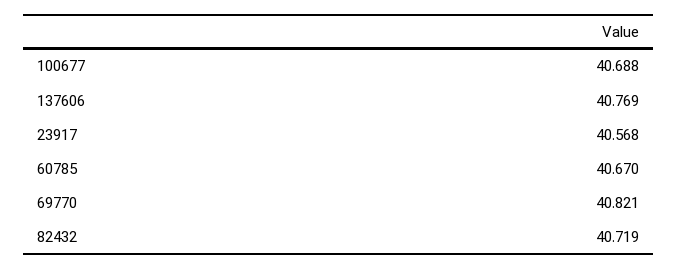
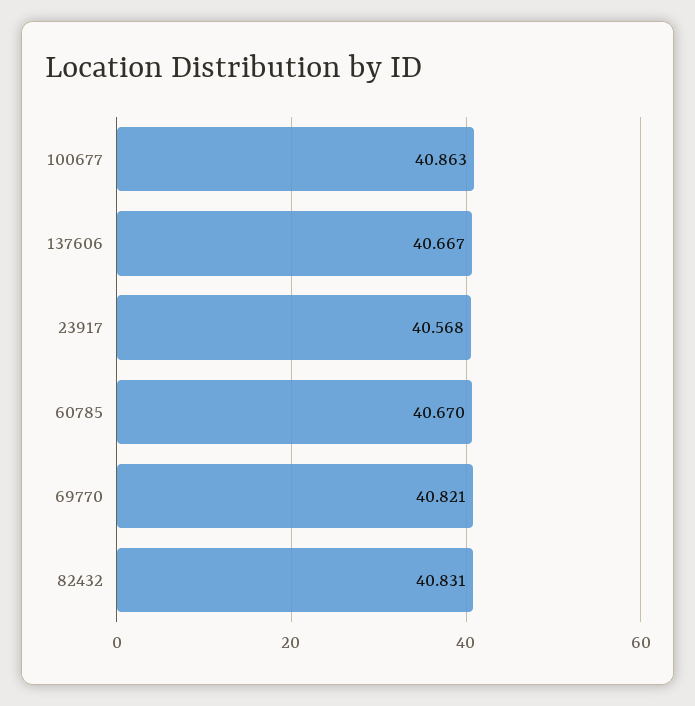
100677: 40.688 -> 40.863
137606: 40.769 -> 40.667
82432: 40.719 -> 40.831

